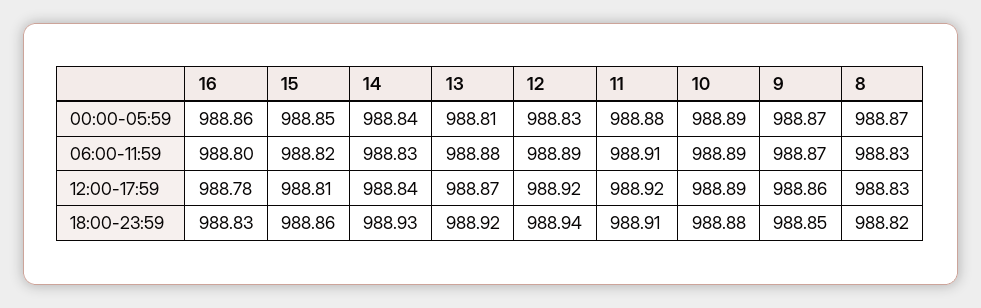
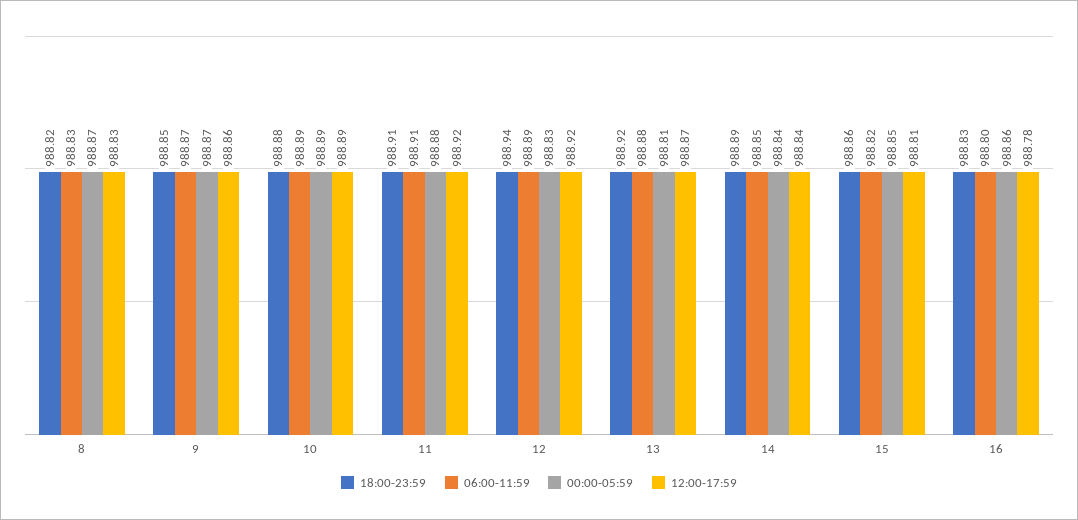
06:00-11:59, 14: 988.83 -> 988.85
18:00-23:59, 14: 988.93 -> 988.89

